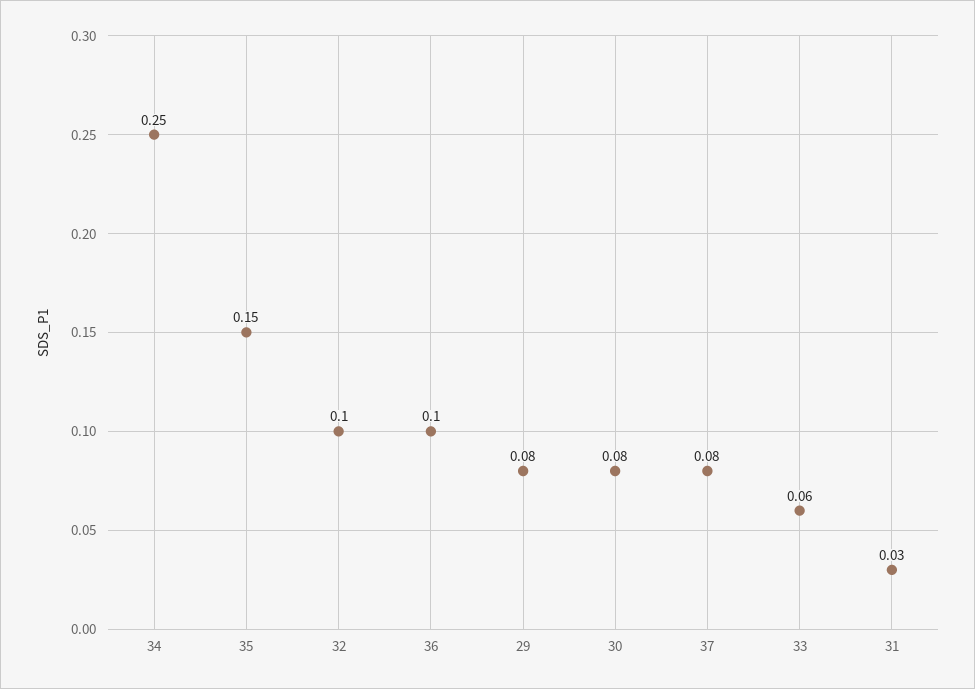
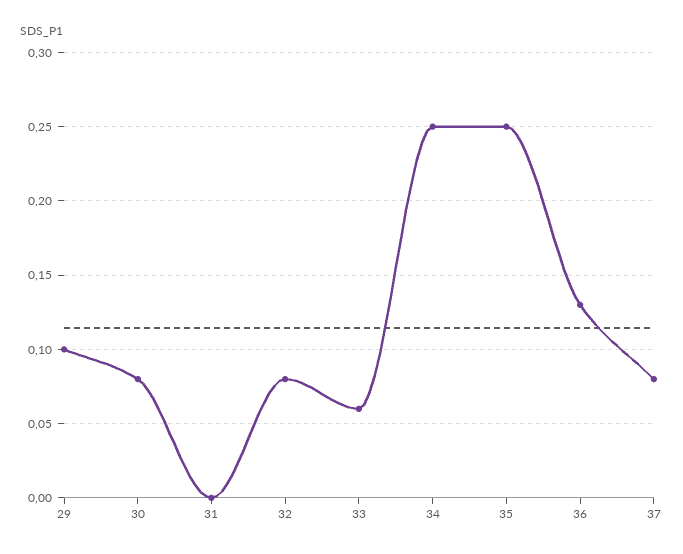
35: 0.15 -> 0.25
32: 0.1 -> 0.08
36: 0.1 -> 0.13
29: 0.08 -> 0.1
31: 0.03 -> 0

